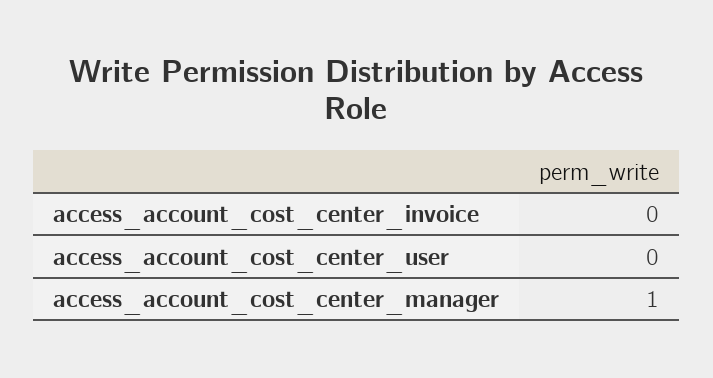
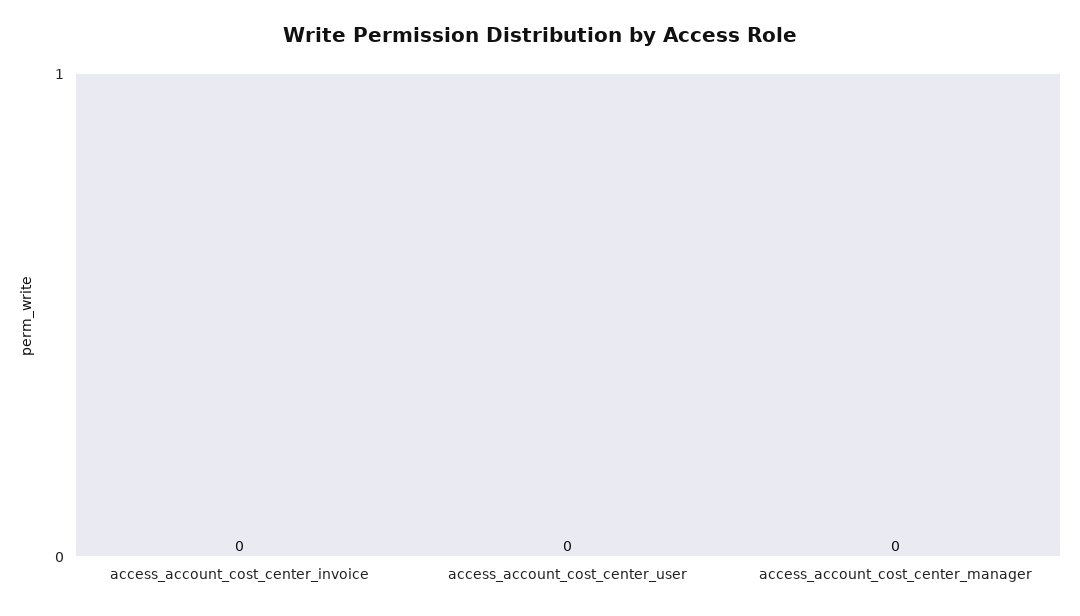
access_account_cost_center_manager: 1 -> 0

